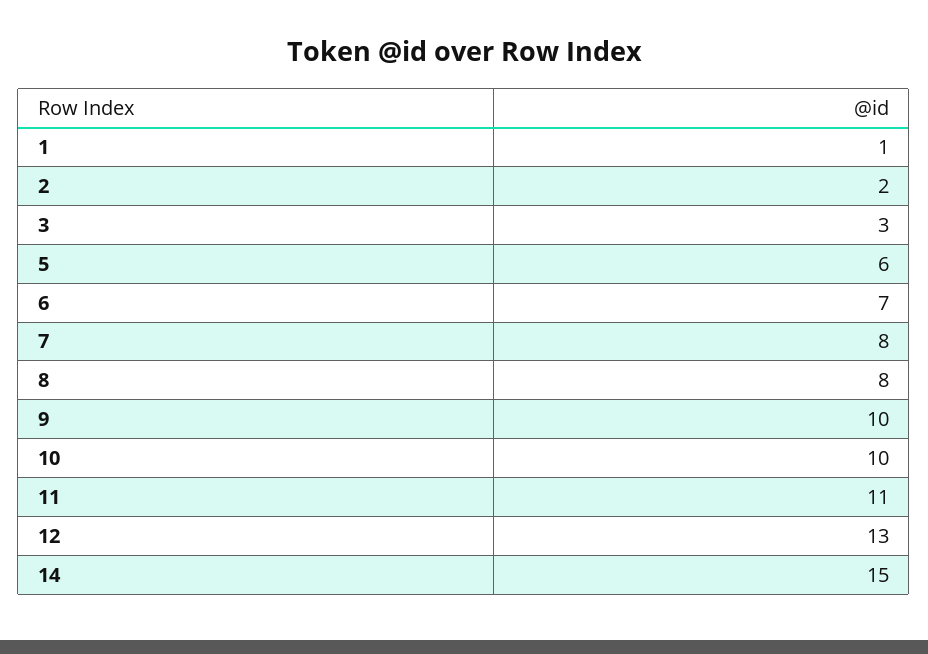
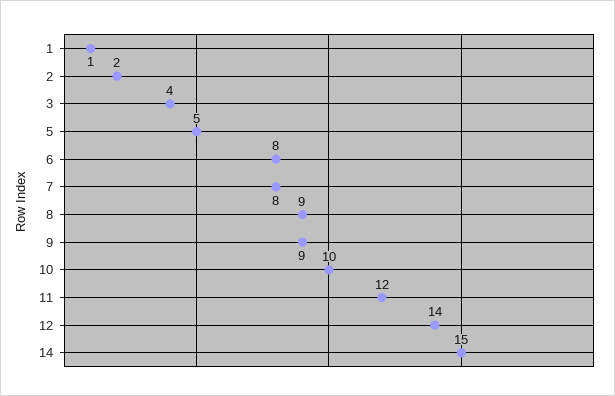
3: 3 -> 4
5: 6 -> 5
6: 7 -> 8
8: 8 -> 9
9: 10 -> 9
11: 11 -> 12
12: 13 -> 14

